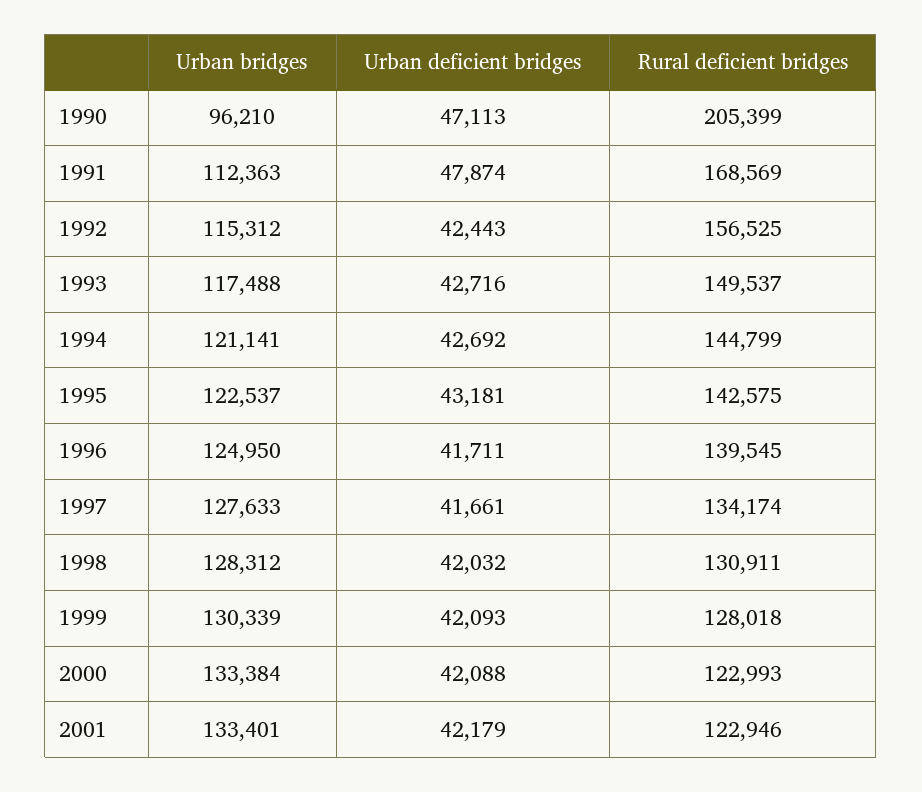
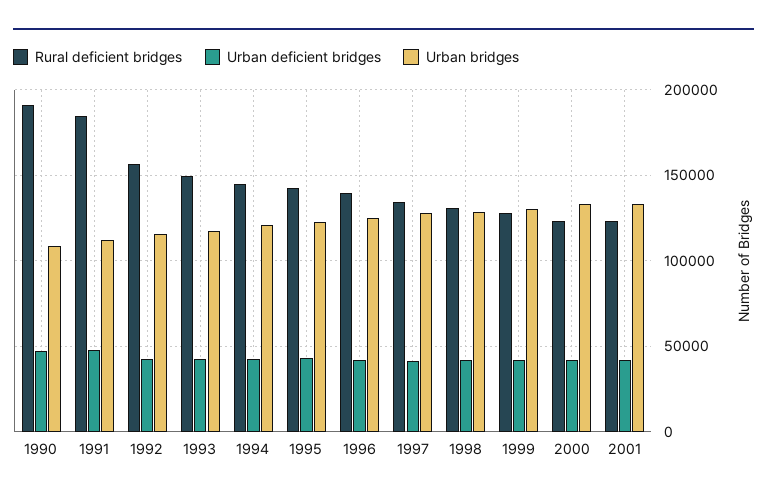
Urban bridges, 1990: 96210 -> 110000
Rural deficient bridges, 1990: 205399 -> 190000
Rural deficient bridges, 1991: 168569 -> 185000

